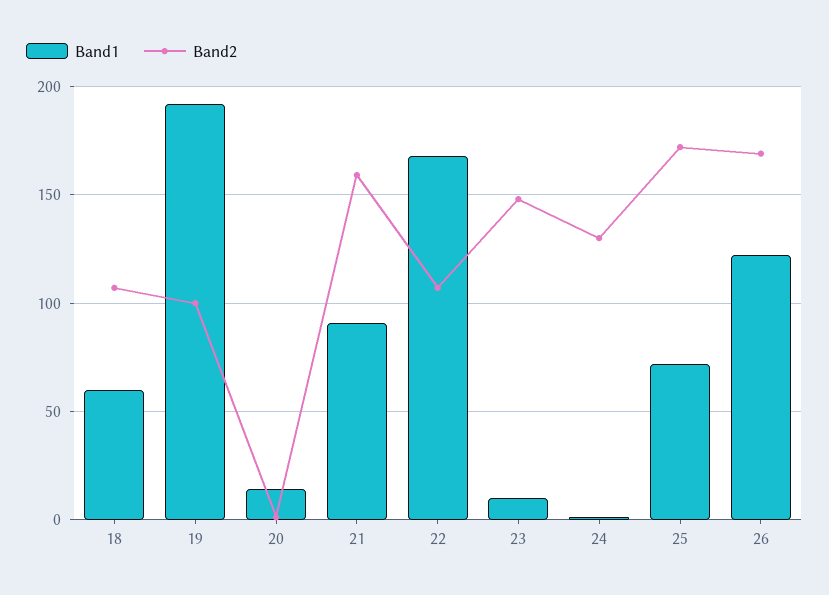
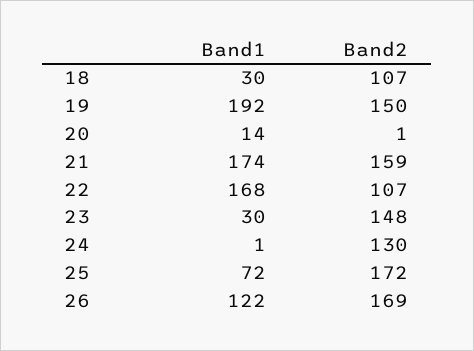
Band1, 18: 60 -> 30
Band2, 19: 100 -> 150
Band1, 21: 90 -> 174
Band1, 23: 10 -> 30

